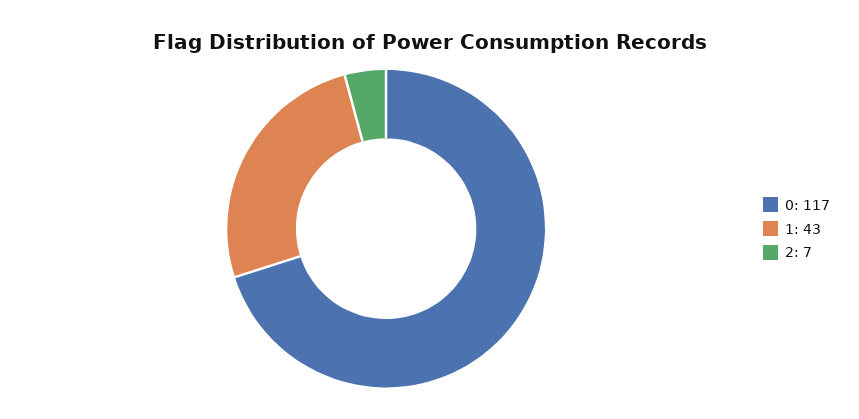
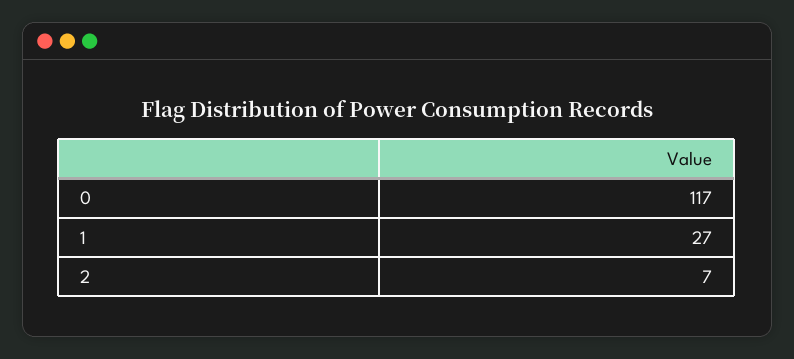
1: 43 -> 27

